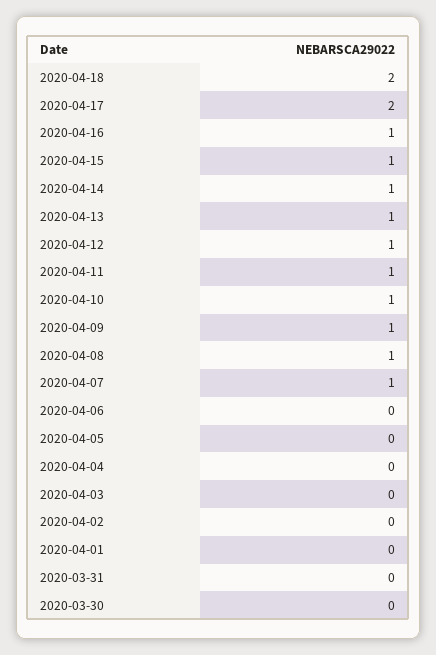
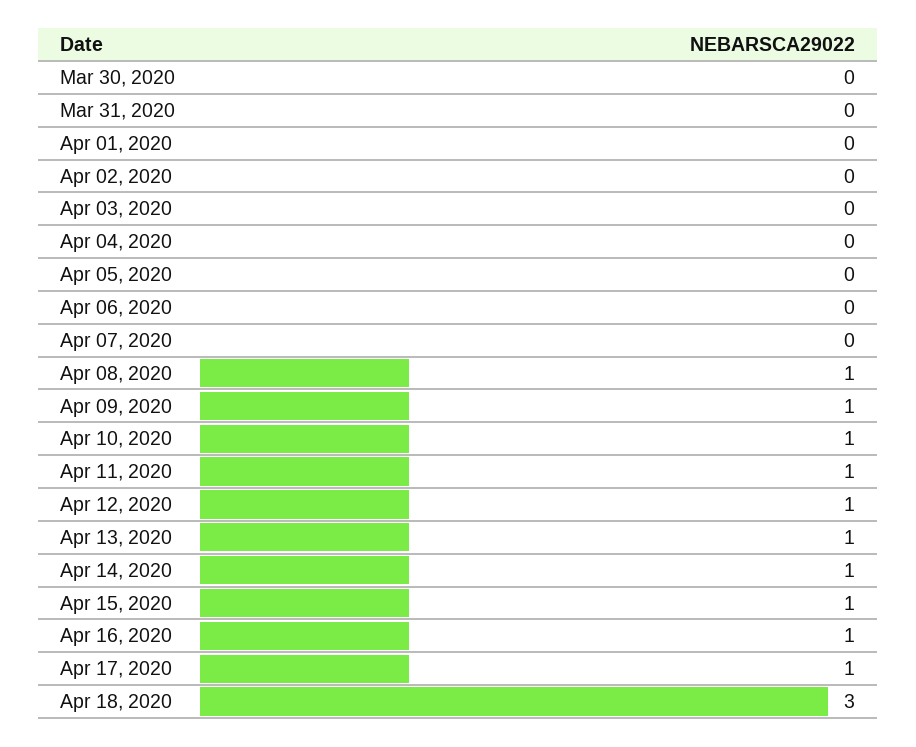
2020-04-18: 2 -> 3
2020-04-17: 2 -> 1
2020-04-07: 1 -> 0

